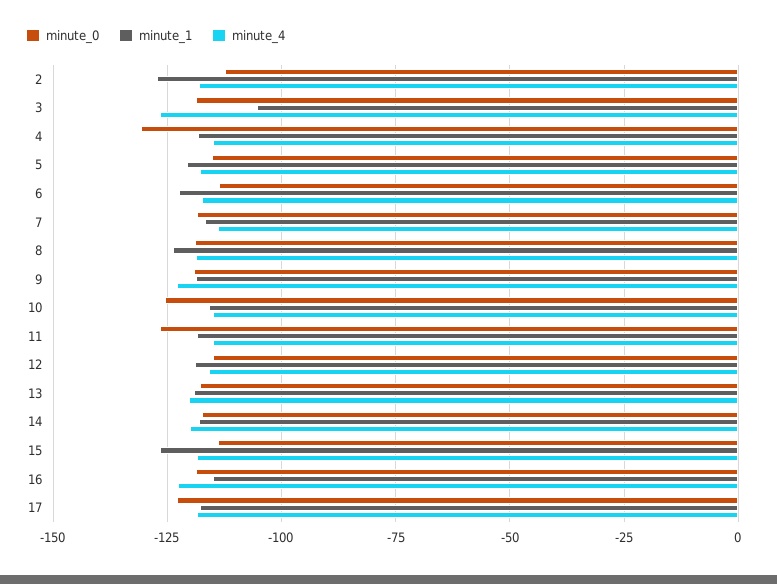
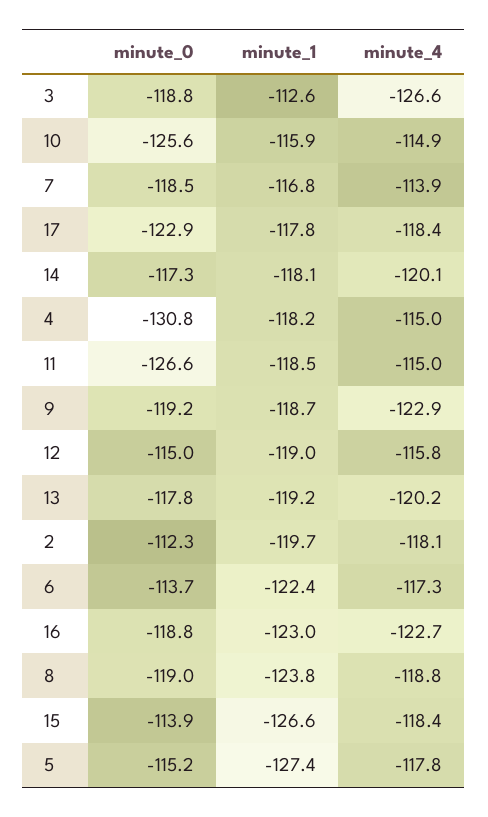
minute_1, 2: -127.5 -> -119.7
minute_1, 3: -105 -> -112.6
minute_1, 5: -120 -> -127.4
minute_1, 16: -115 -> -123

